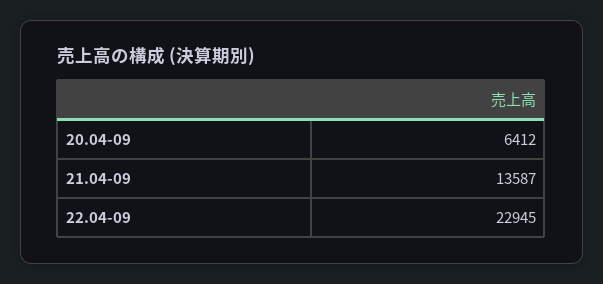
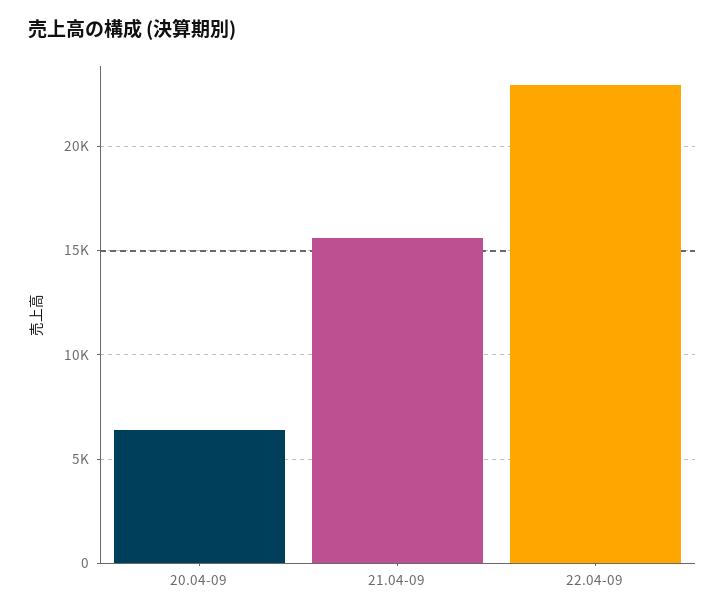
21.04-09: 13587 -> 15500

